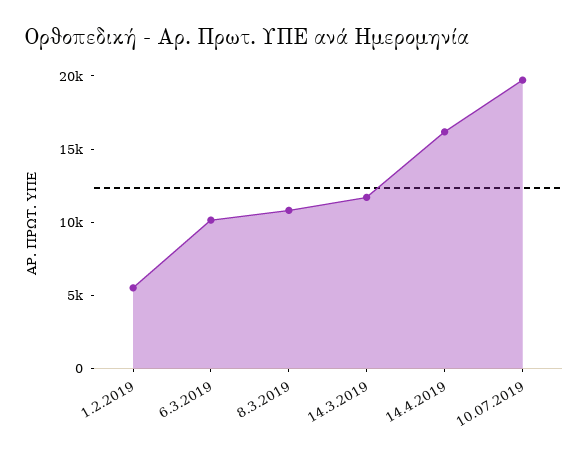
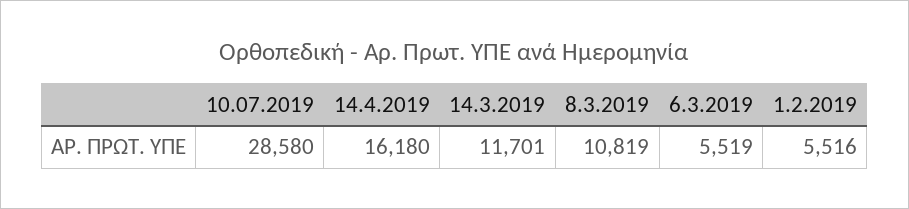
6.3.2019: 10000 -> 5519
10.07.2019: 20000 -> 28580

